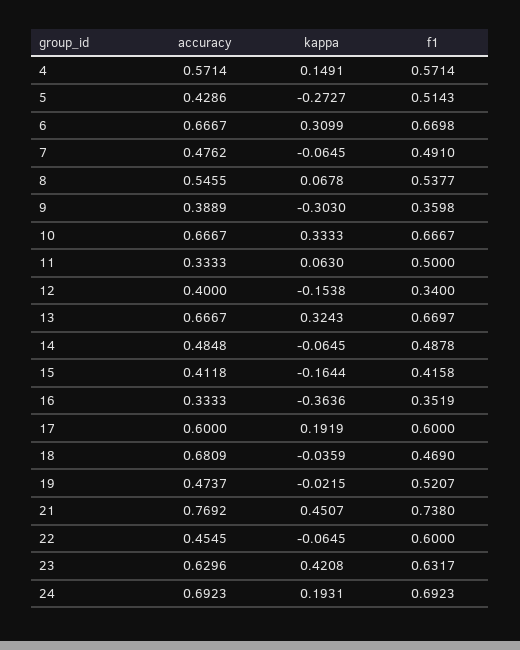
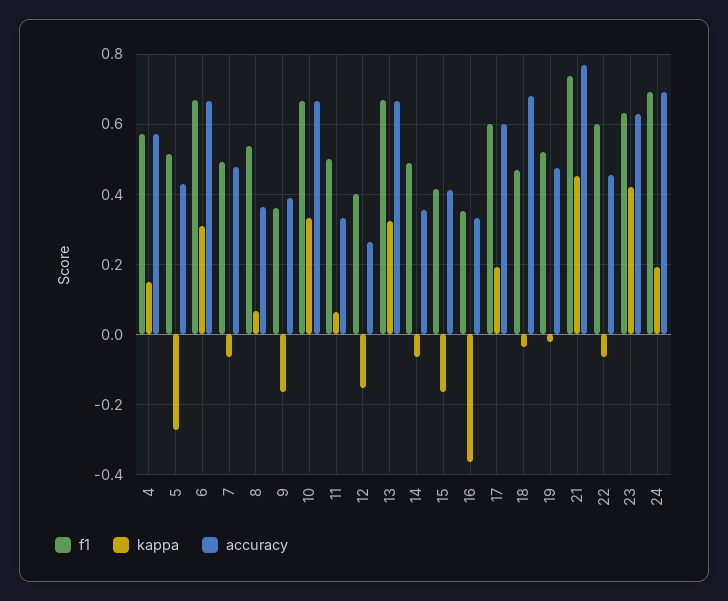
accuracy, 8: 0.5455 -> 0.36
kappa, 9: -0.303 -> -0.16
accuracy, 12: 0.4 -> 0.26
f1, 12: 0.34 -> 0.4
accuracy, 14: 0.4848 -> 0.36

